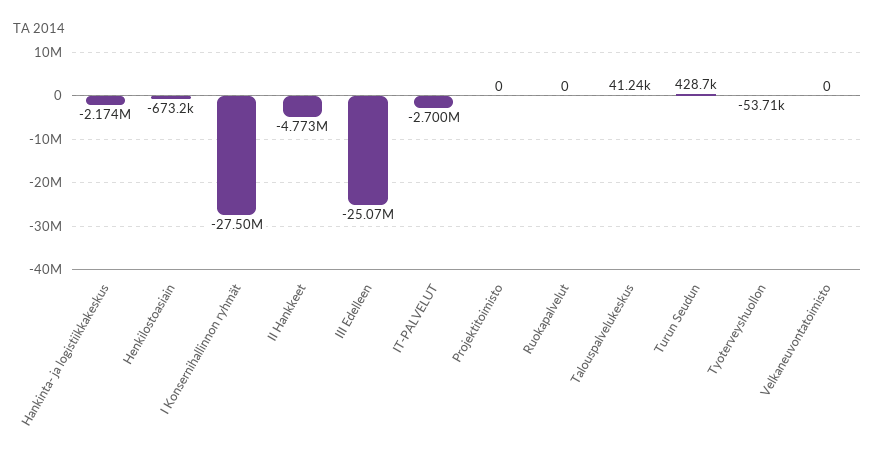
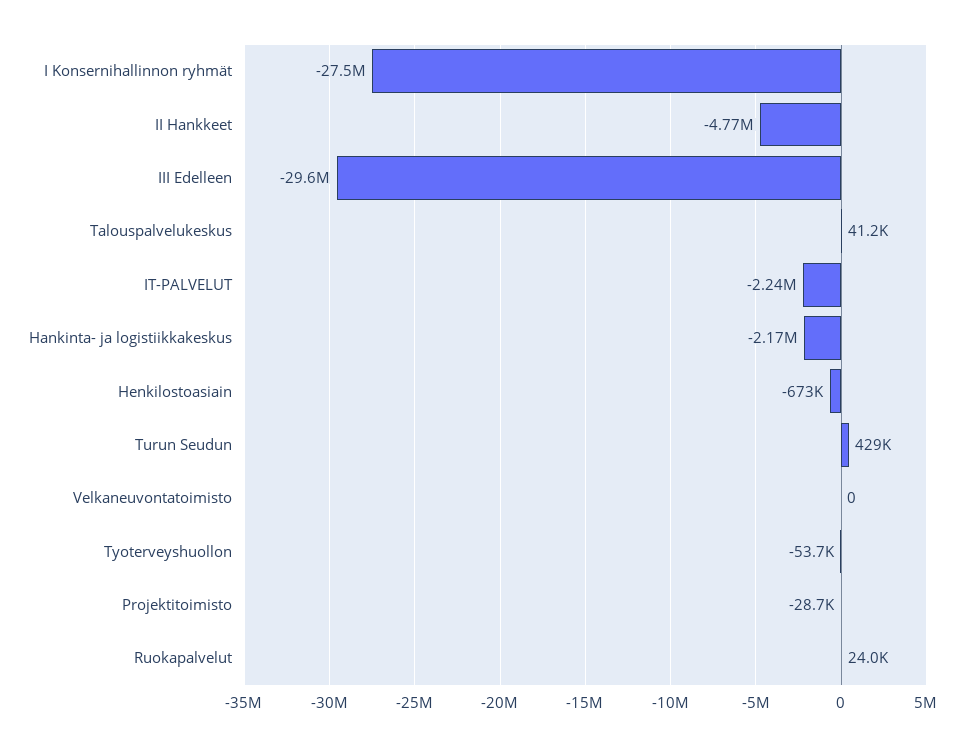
III Edelleen: -25070000 -> -29600000
IT-PALVELUT: -2700000 -> -2240000
Projektitoimisto: 0 -> -28700
Ruokapalvelut: 0 -> 24000

